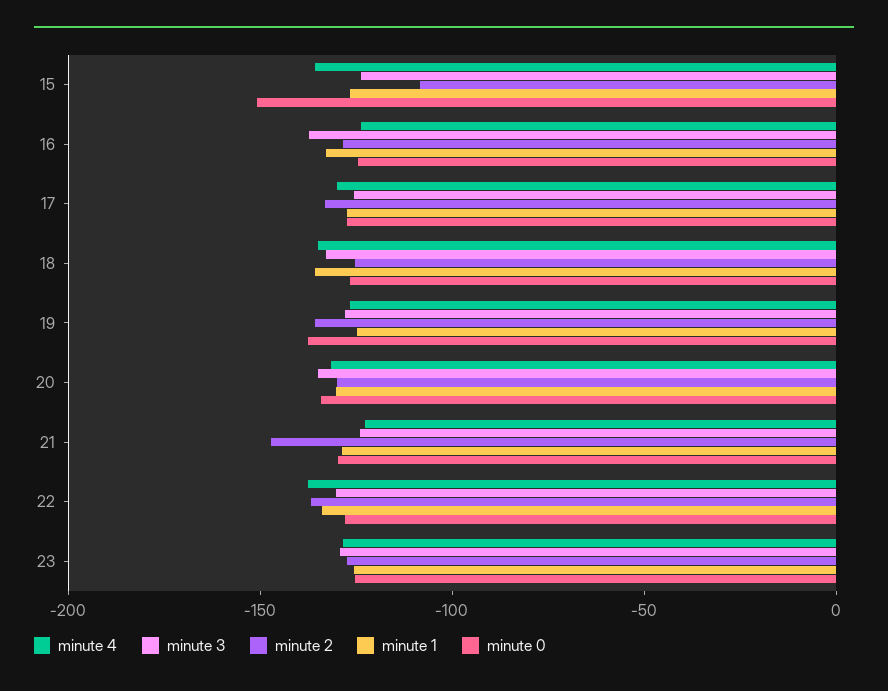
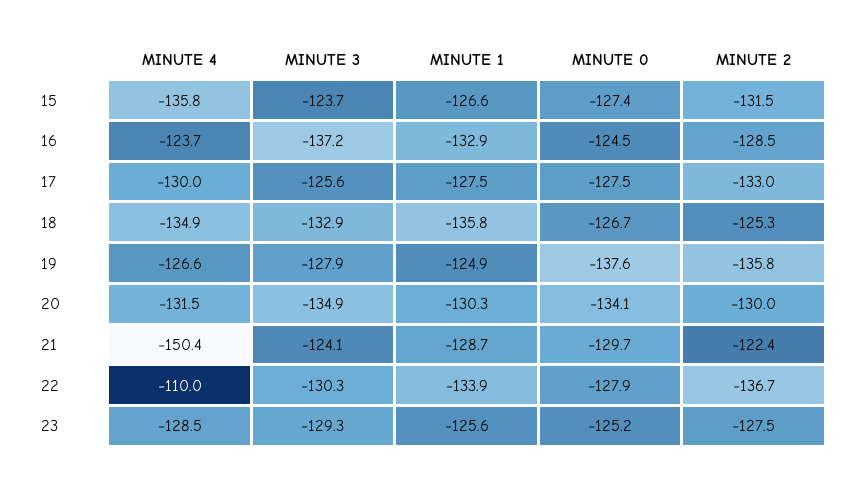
minute 2, 15: -110 -> -131.5
minute 0, 15: -150 -> -127.4
minute 4, 21: -120 -> -150.4
minute 2, 21: -150 -> -122.4
minute 4, 22: -140 -> -110

